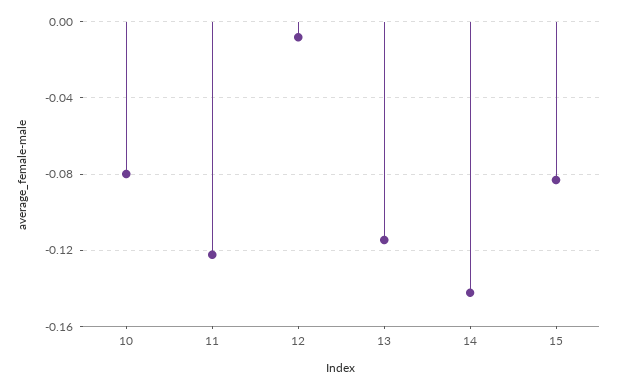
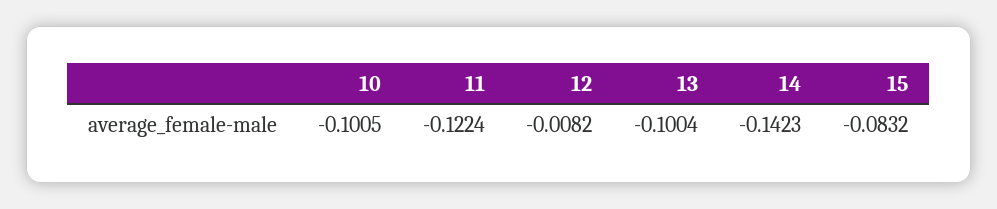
10: -0.08 -> -0.1005
13: -0.115 -> -0.1004

